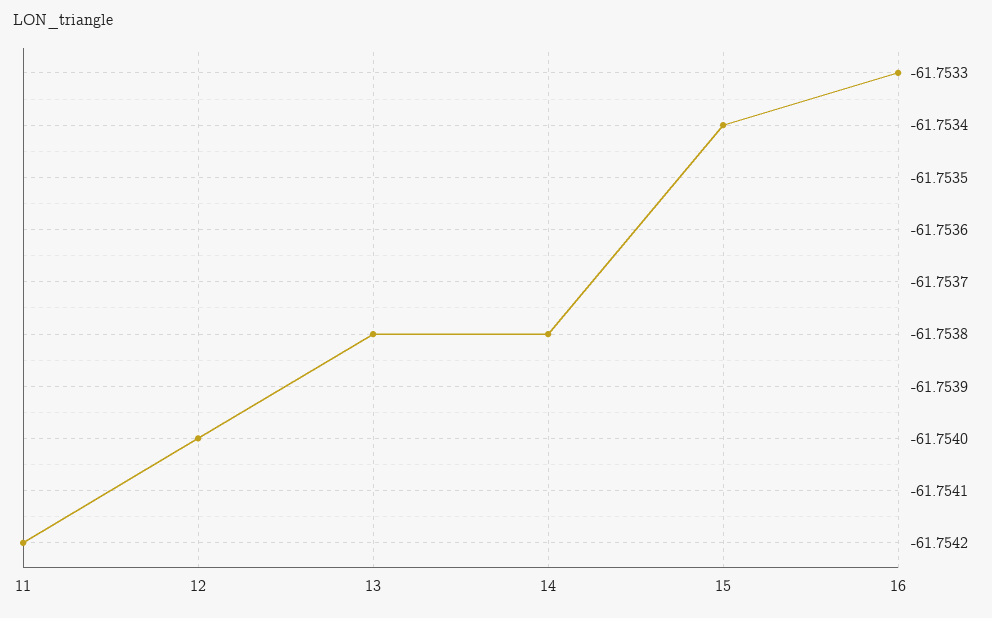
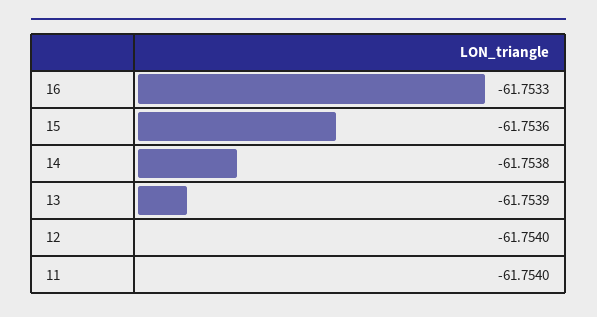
11: -61.7542 -> -61.754
13: -61.7538 -> -61.7539
15: -61.7534 -> -61.7536

